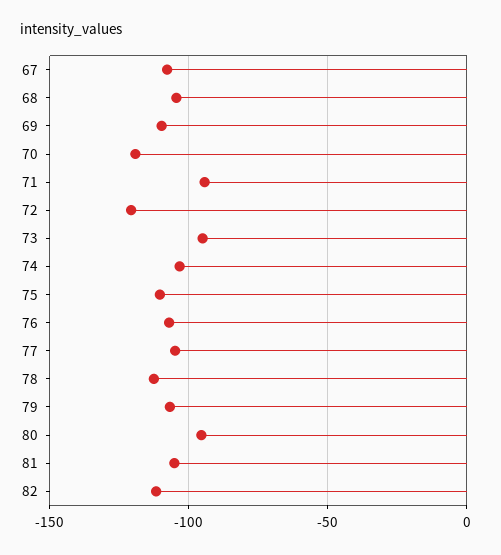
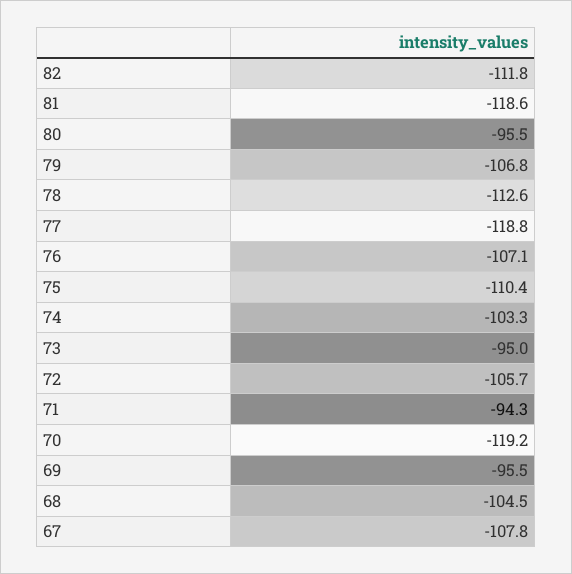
69: -110 -> -95.5
72: -120 -> -105.7
77: -105 -> -118.8
81: -105 -> -118.6

